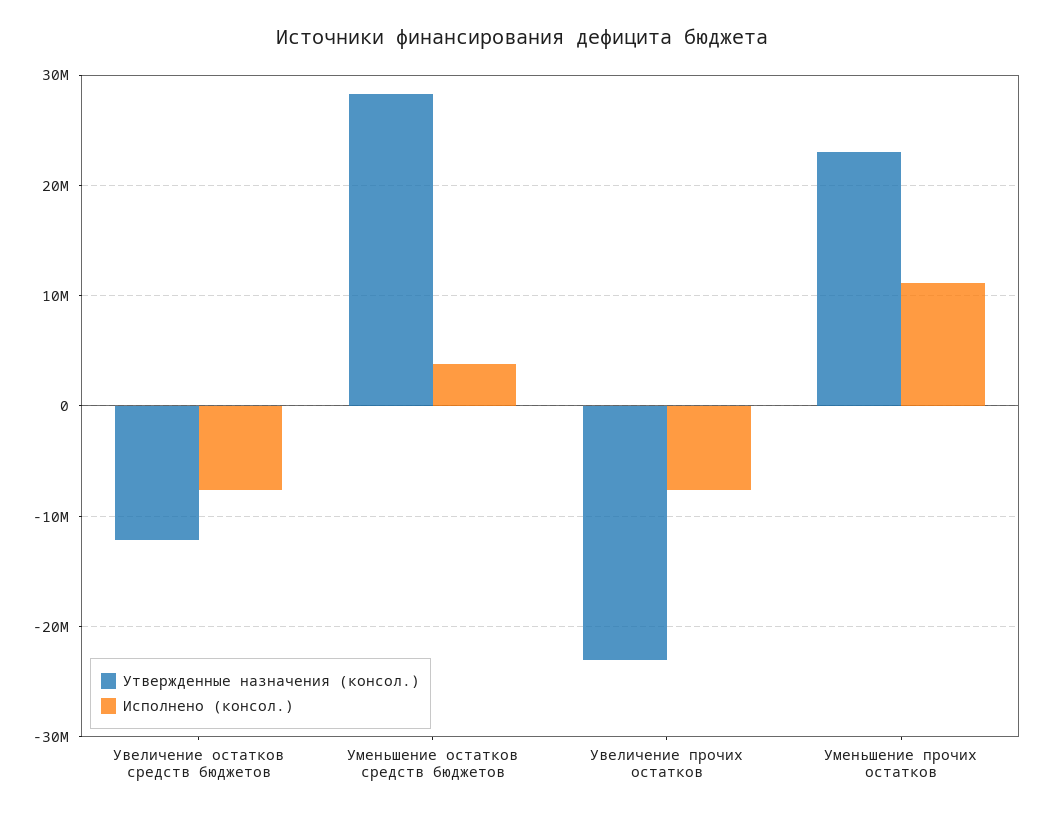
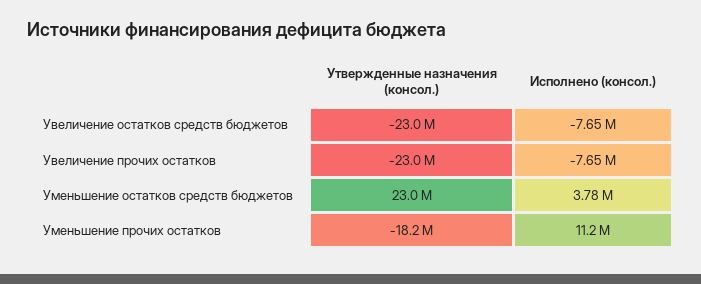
Утвержденные назначения (консол.), Увеличение остатков средств бюджетов: -12000000 -> -23000000
Утвержденные назначения (консол.), Уменьшение остатков средств бюджетов: 28000000 -> 23000000
Утвержденные назначения (консол.), Уменьшение прочих остатков: 23000000 -> -18200000

